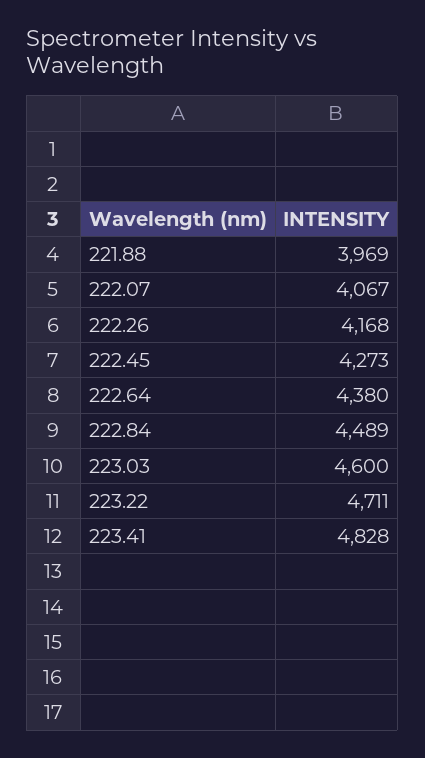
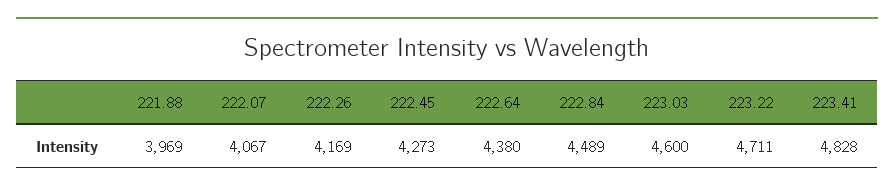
222.26: 4168 -> 4169

